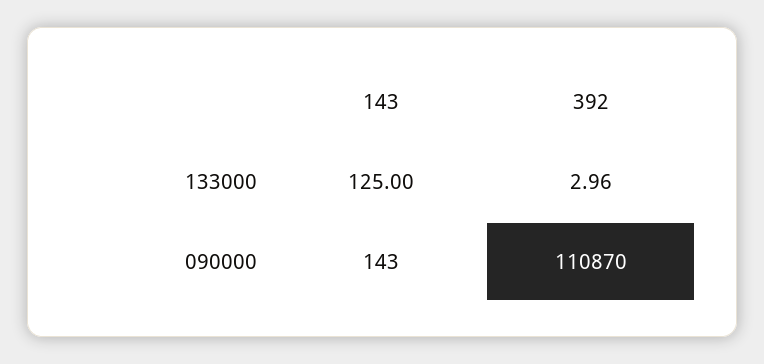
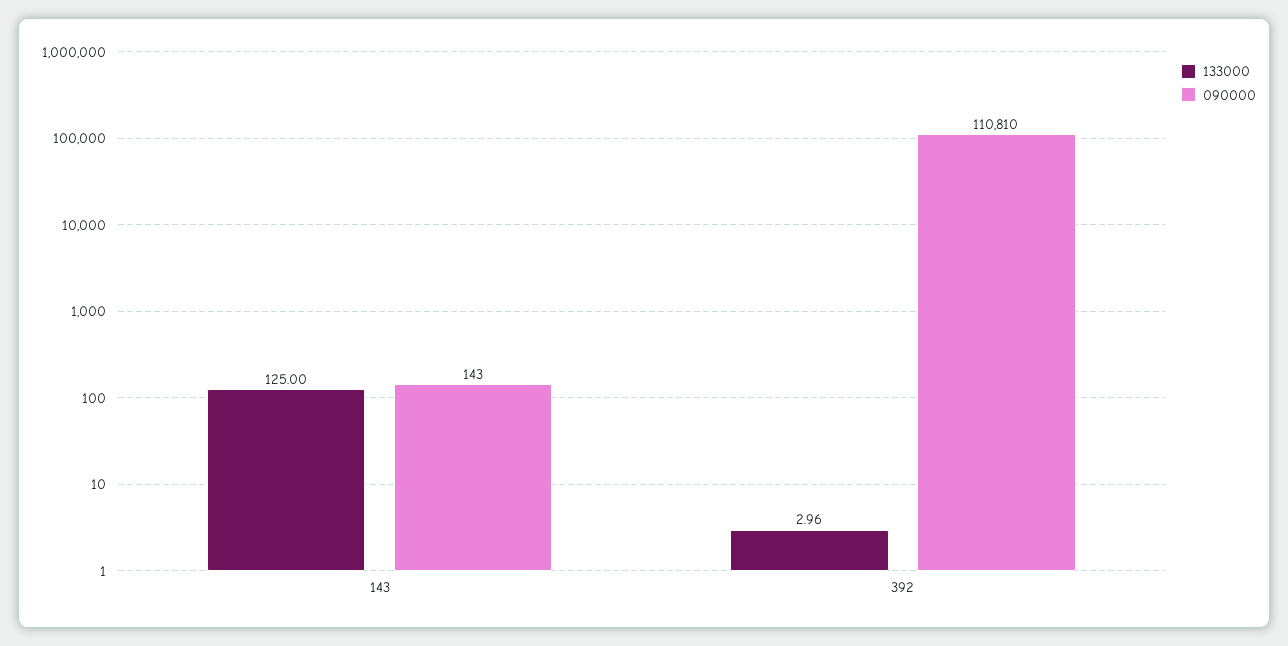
090000, 392: 110870 -> 110810

